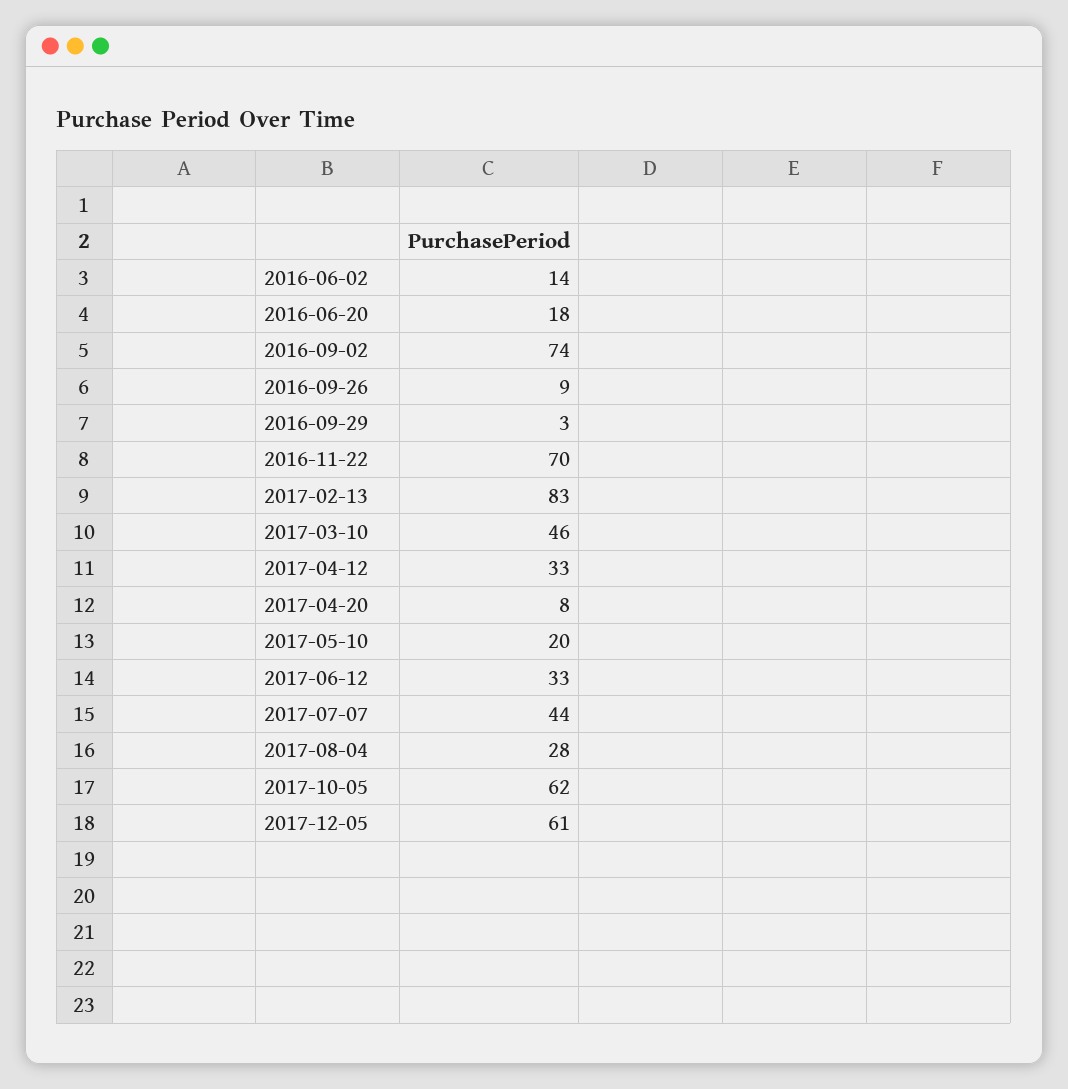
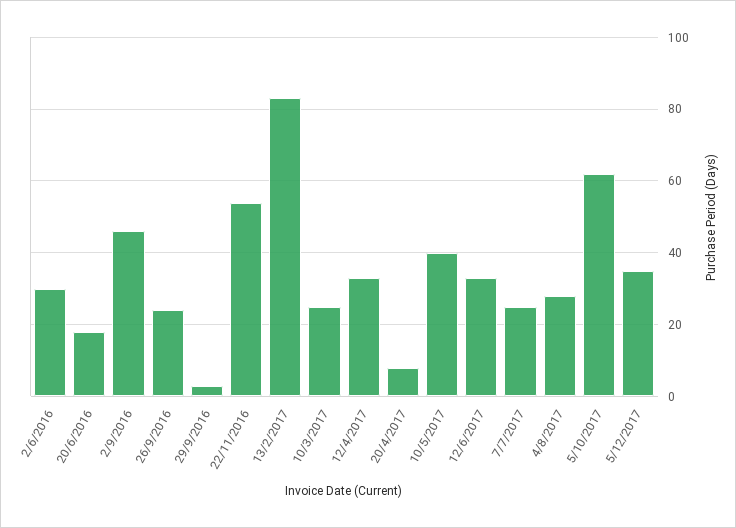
2016-06-02: 14 -> 30
2016-09-02: 74 -> 45
2016-09-26: 9 -> 25
2016-11-22: 70 -> 55
2017-03-10: 46 -> 25
2017-05-10: 20 -> 40
2017-07-07: 44 -> 25
2017-12-05: 61 -> 35

